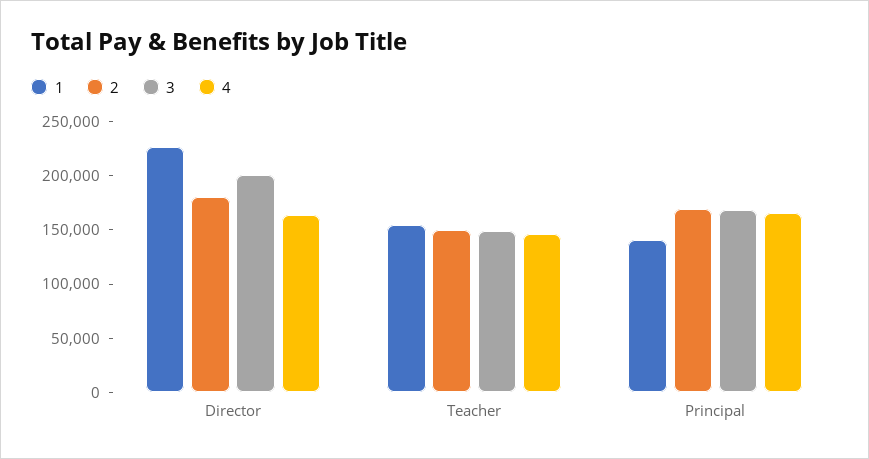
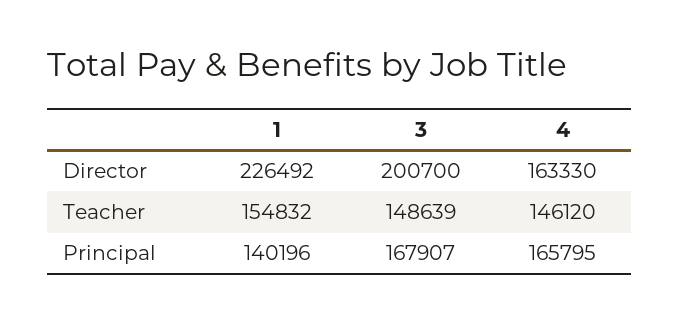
2, Director: 180000 -> none
2, Teacher: 150000 -> none
2, Principal: 170000 -> none

